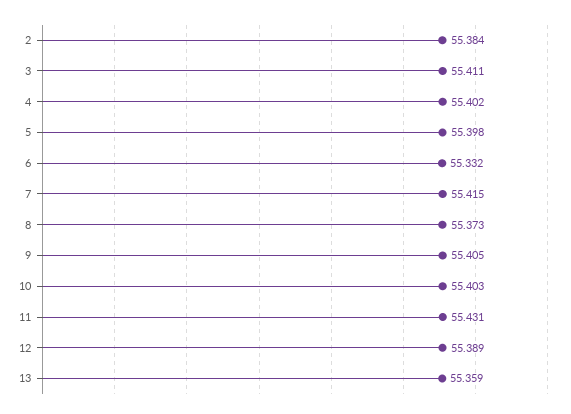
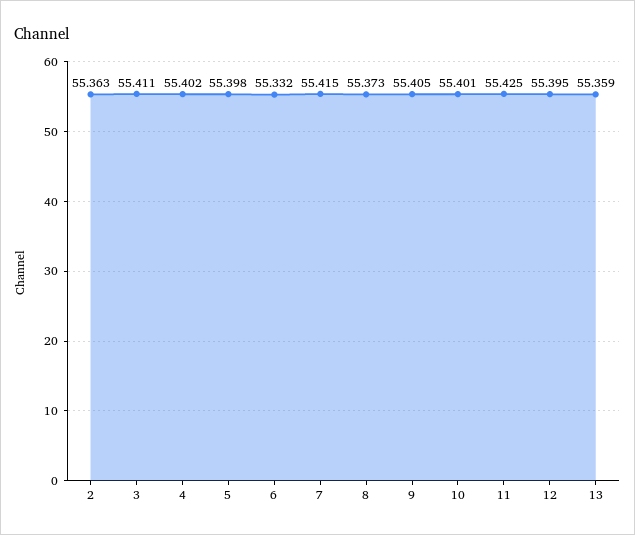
2: 55.384 -> 55.363
10: 55.403 -> 55.401
11: 55.431 -> 55.425
12: 55.389 -> 55.395

